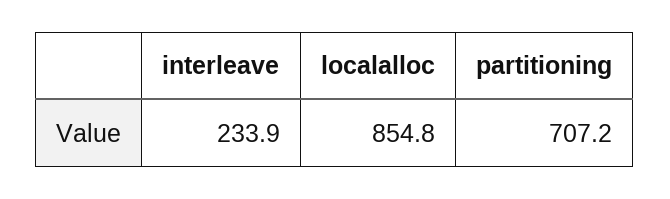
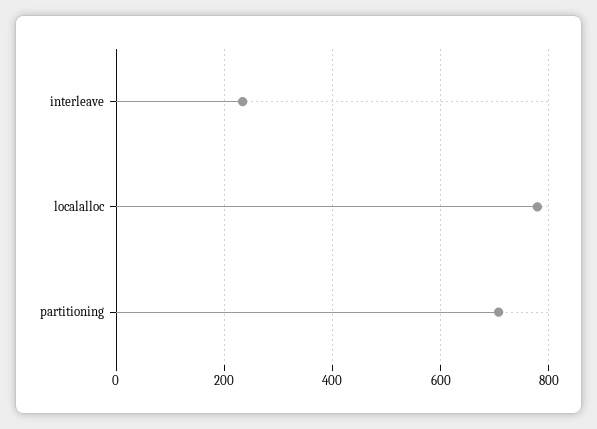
localalloc: 854.8 -> 780

